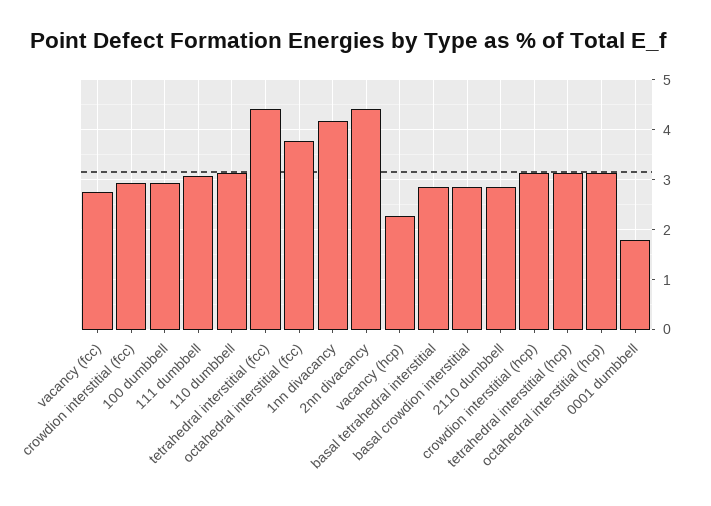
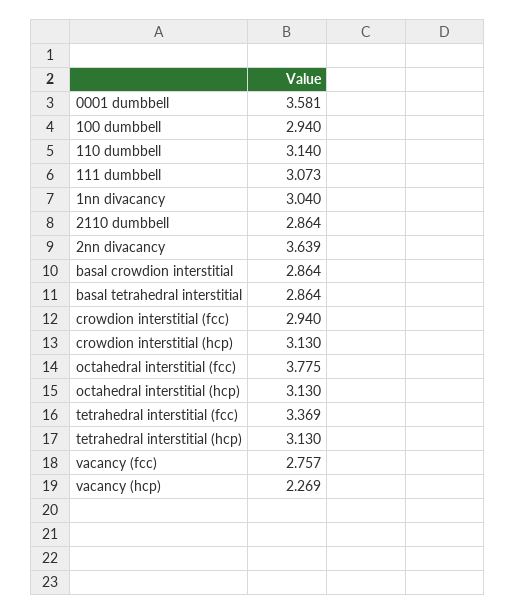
tetrahedral interstitial (fcc): 4.4 -> 3.369
1nn divacancy: 4.2 -> 3.04
2nn divacancy: 4.4 -> 3.639
0001 dumbbell: 1.8 -> 3.581

